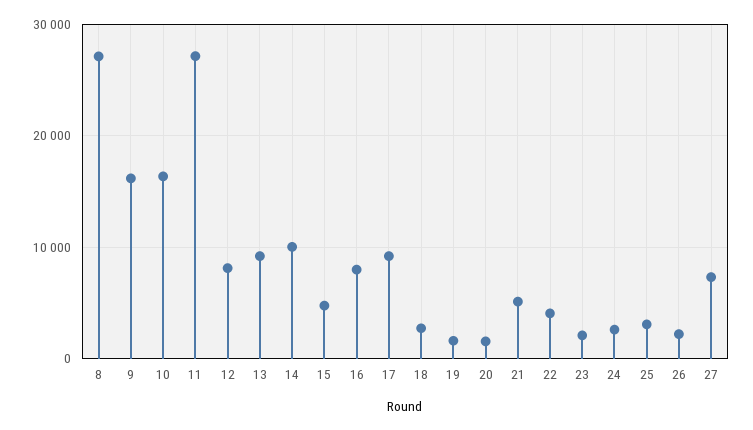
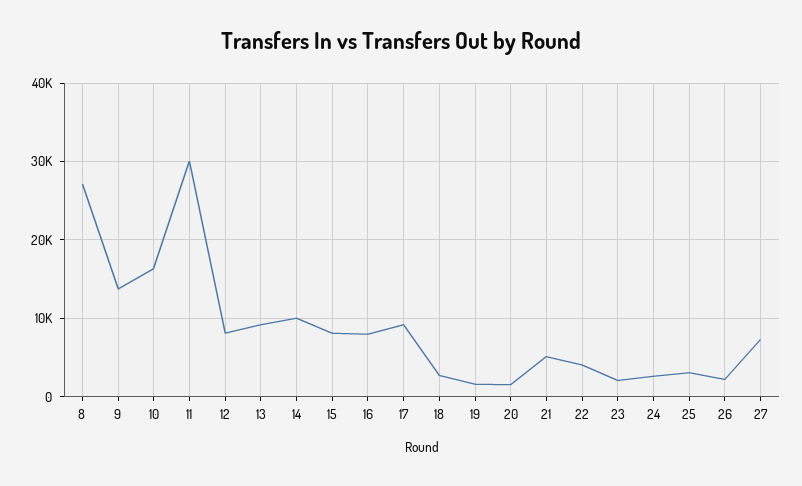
9: 16000 -> 14000
11: 27000 -> 30000
15: 5000 -> 8000

